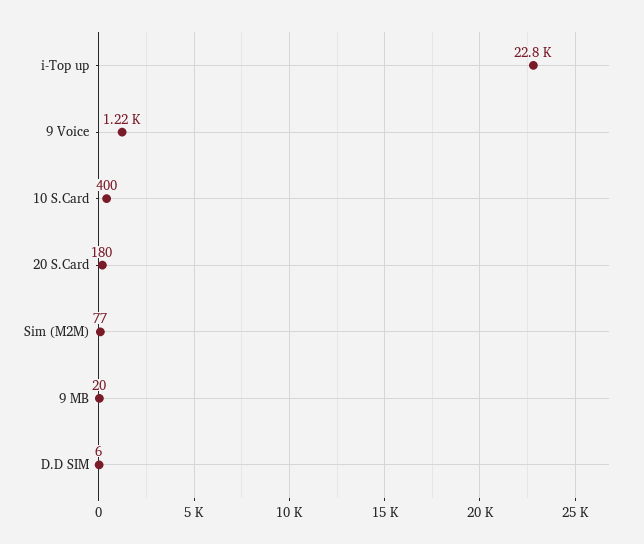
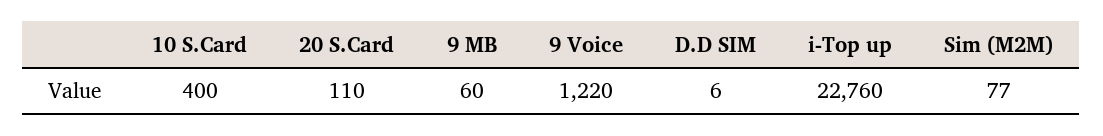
20 S.Card: 180 -> 110
9 MB: 20 -> 60

